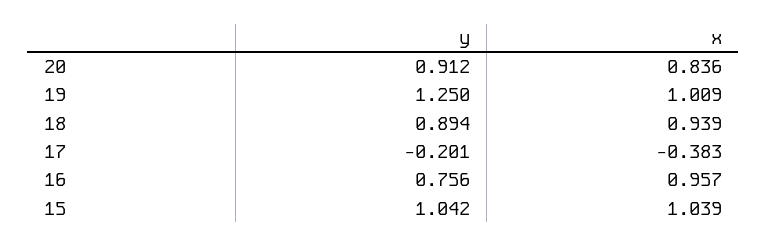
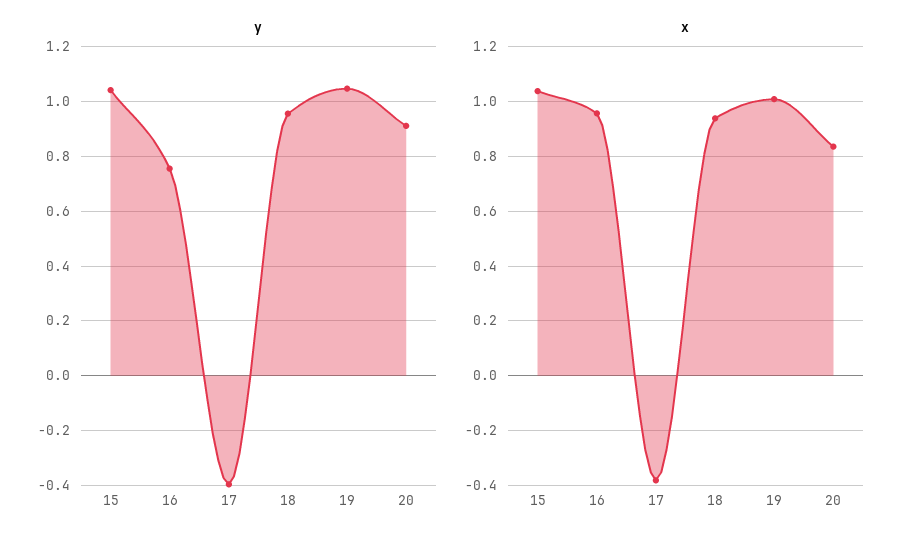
y, 19: 1.25 -> 1.05
y, 18: 0.894 -> 0.95
y, 17: -0.201 -> -0.4

